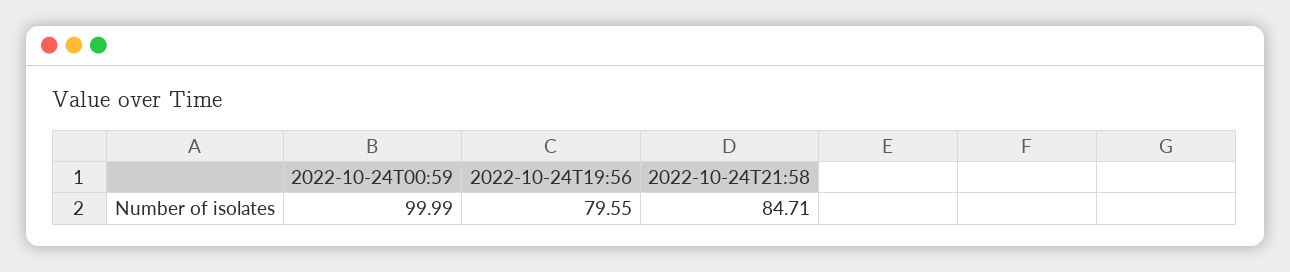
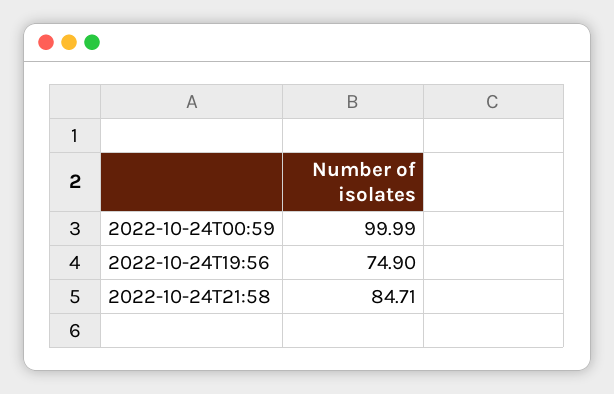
2022-10-24T19:56: 79.55 -> 74.9

